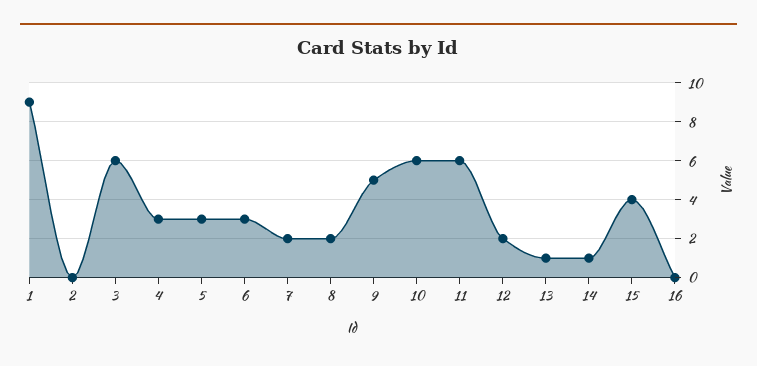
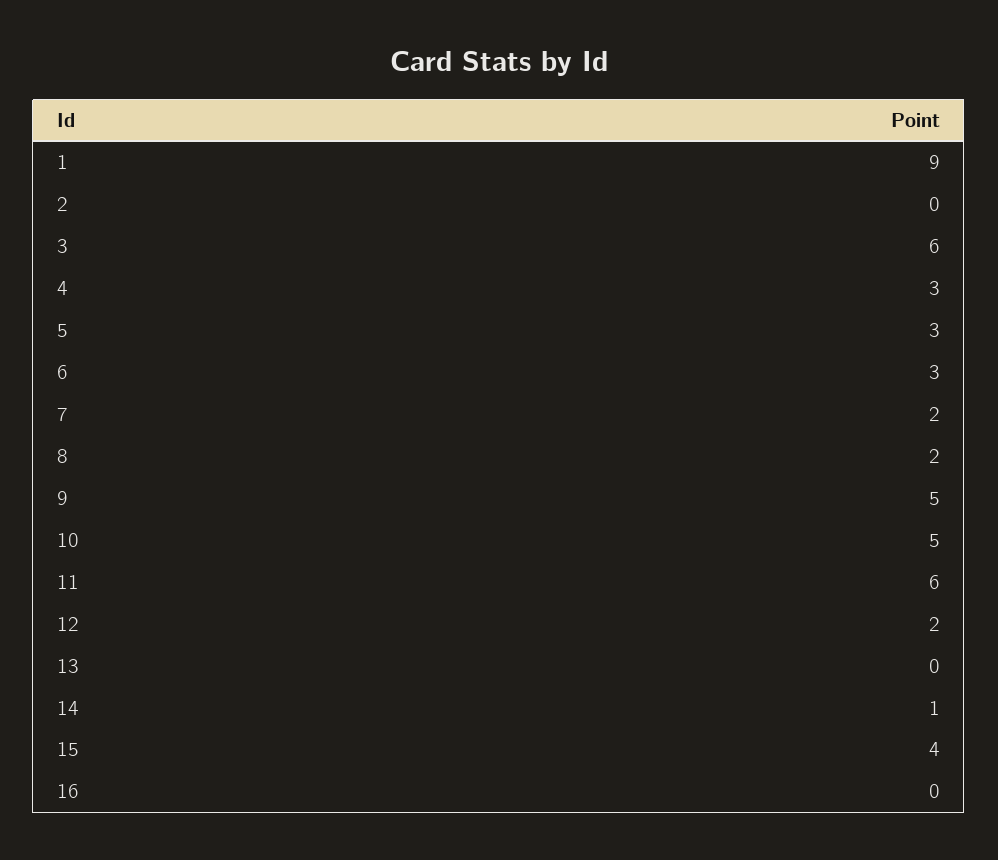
10: 6 -> 5
13: 1 -> 0

